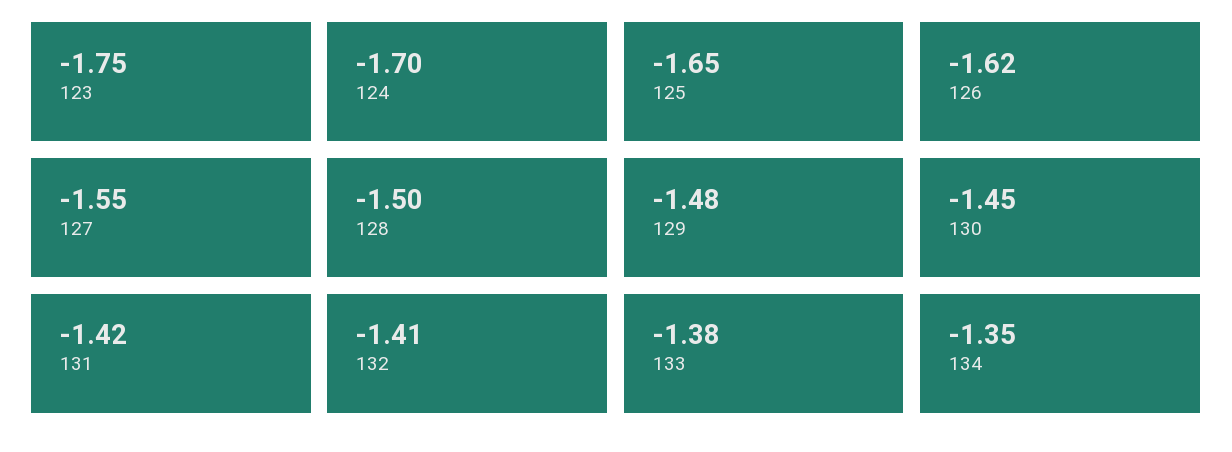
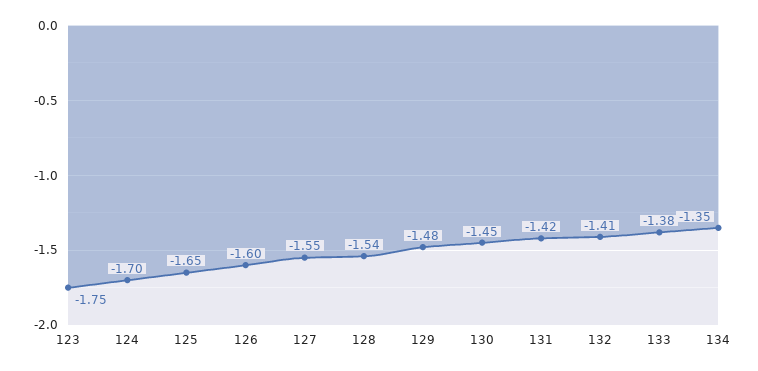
126: -1.62 -> -1.6
128: -1.5 -> -1.54

